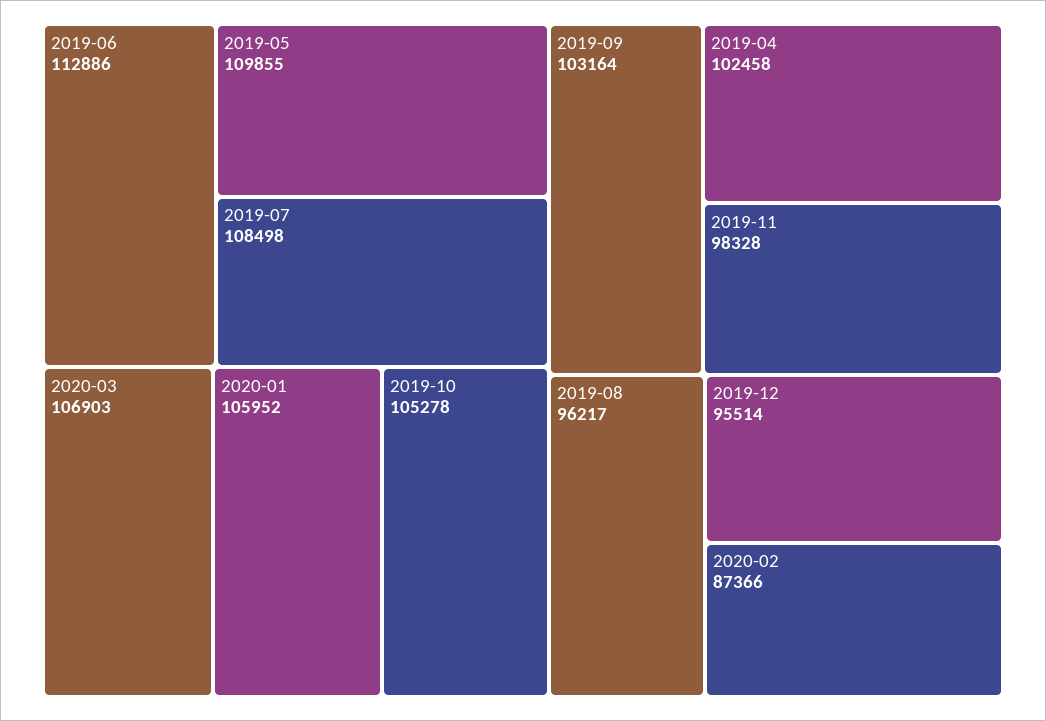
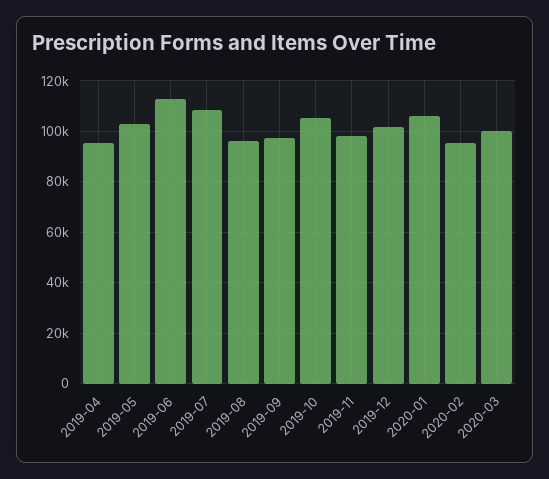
2019-05: 109855 -> 102500
2020-03: 106903 -> 100000
2019-09: 103164 -> 97500
2019-04: 102458 -> 95000
2019-12: 95514 -> 102500
2020-02: 87366 -> 95000

